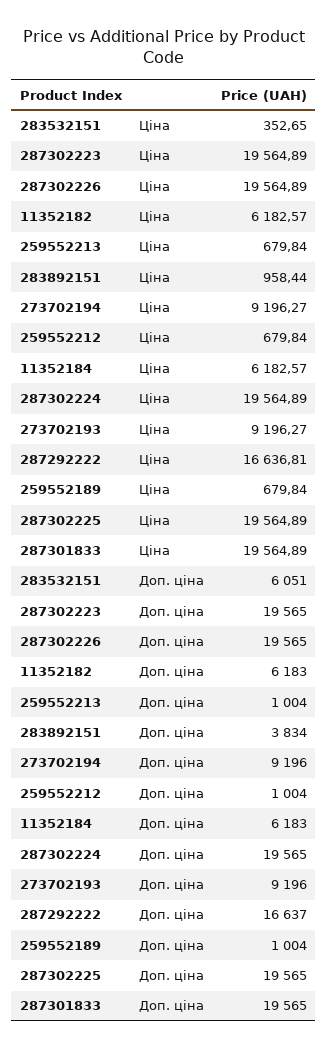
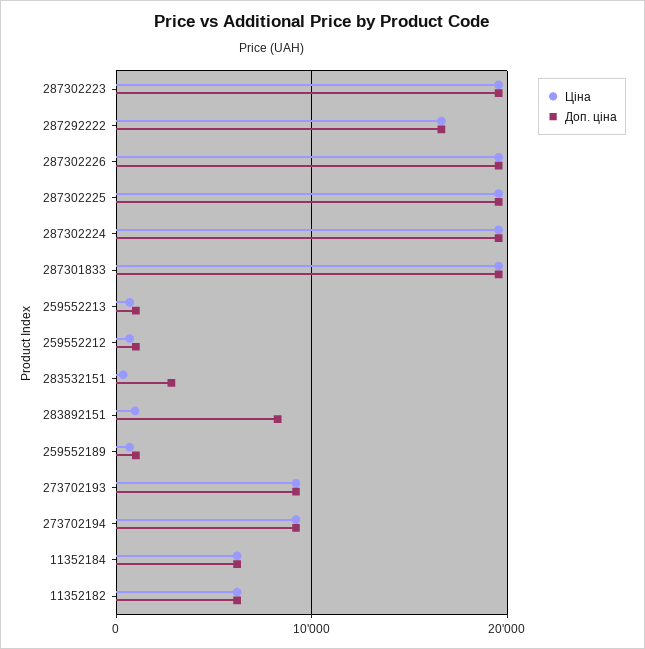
Доп. ціна, 283532151: 6051 -> 3000
Доп. ціна, 283892151: 3834 -> 8000

